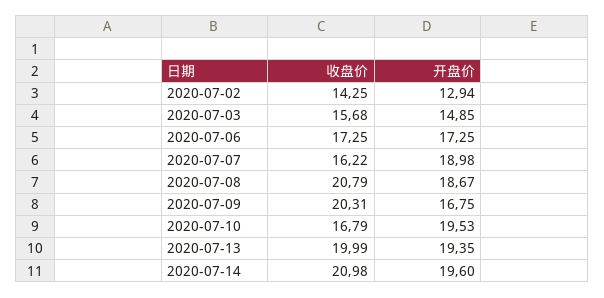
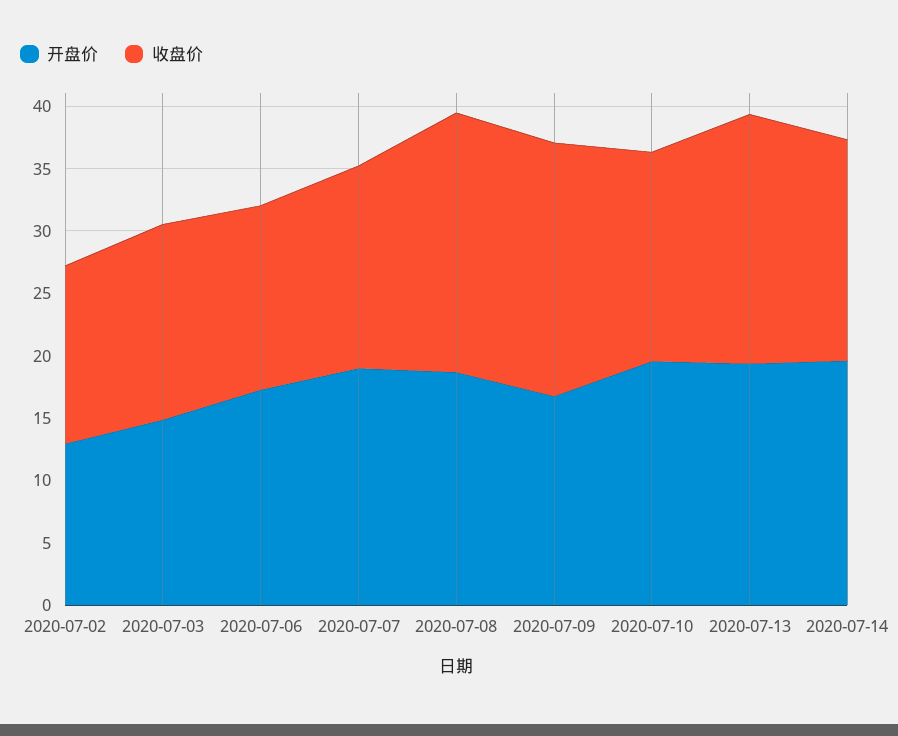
收盘价, 2020-07-06: 17.25 -> 15
收盘价, 2020-07-14: 20.98 -> 18

